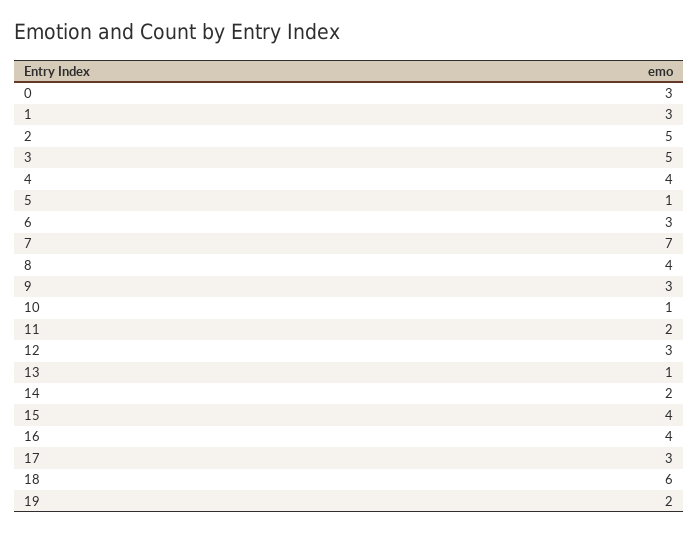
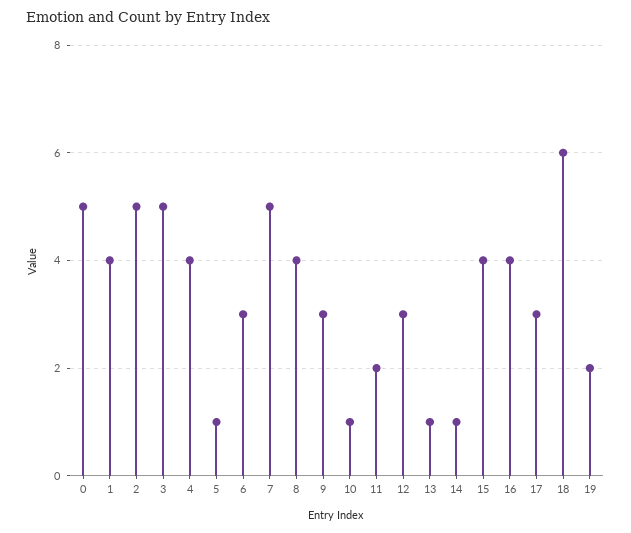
0: 3 -> 5
1: 3 -> 4
7: 7 -> 5
14: 2 -> 1

